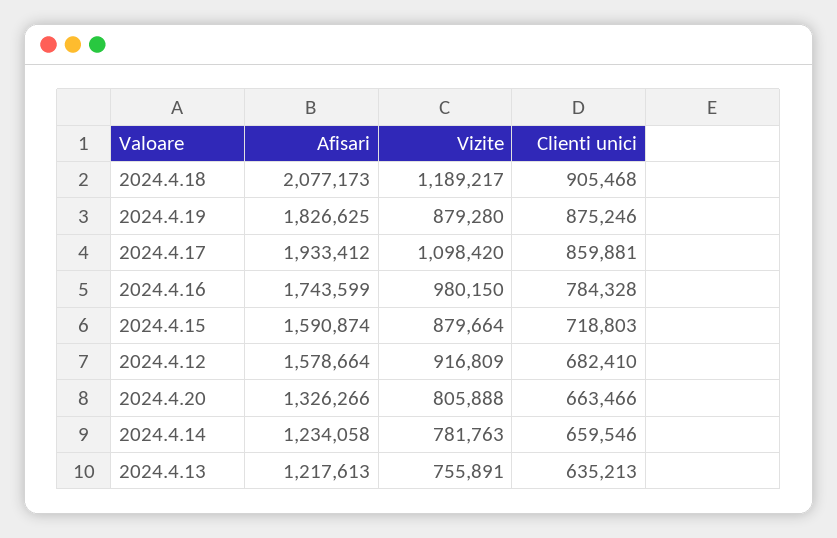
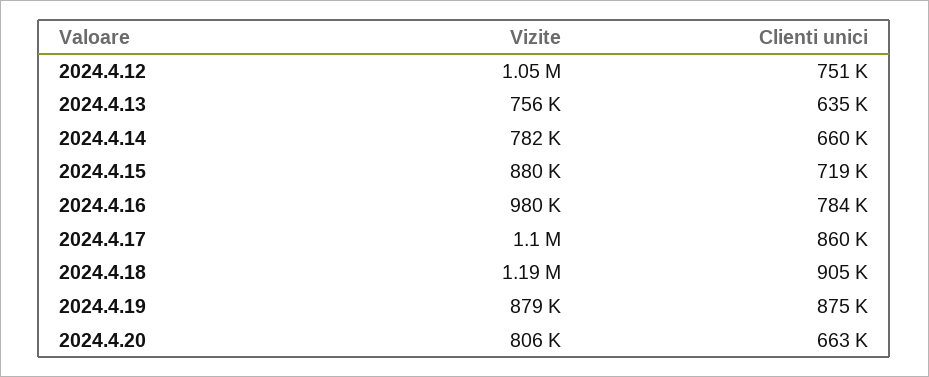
Afisari, 2024.4.18: 2077173 -> none
Afisari, 2024.4.19: 1826625 -> none
Afisari, 2024.4.17: 1933412 -> none
Afisari, 2024.4.16: 1743599 -> none
Afisari, 2024.4.15: 1590874 -> none
Afisari, 2024.4.12: 1578664 -> none
Vizite, 2024.4.12: 916809 -> 1050000
Clienti unici, 2024.4.12: 682410 -> 751000
Afisari, 2024.4.20: 1326266 -> none
Afisari, 2024.4.14: 1234058 -> none
Afisari, 2024.4.13: 1217613 -> none

